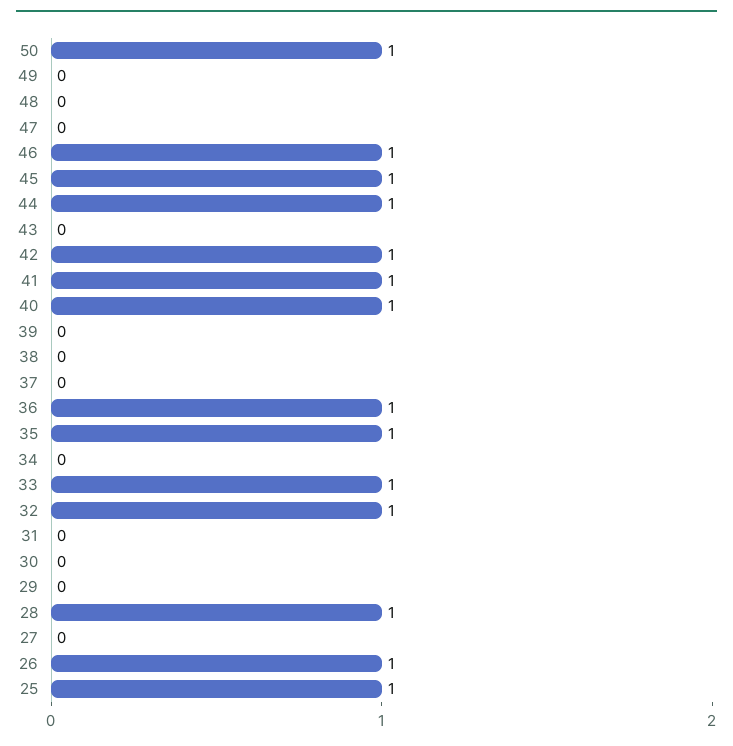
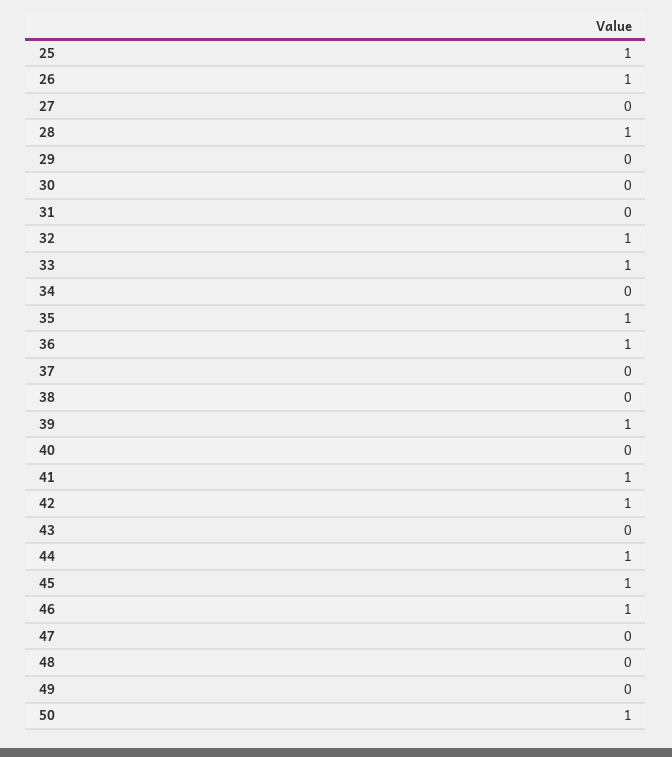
40: 1 -> 0
39: 0 -> 1

